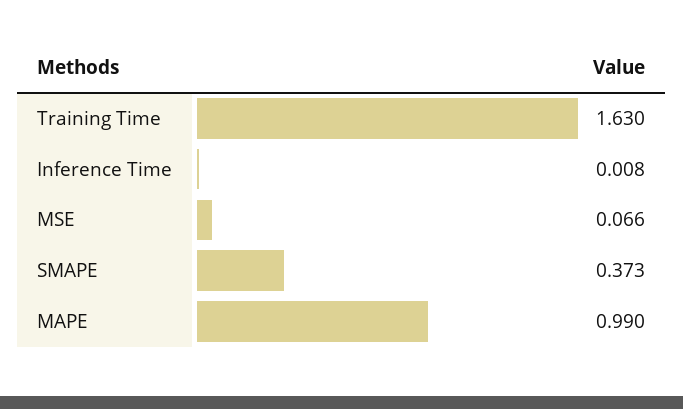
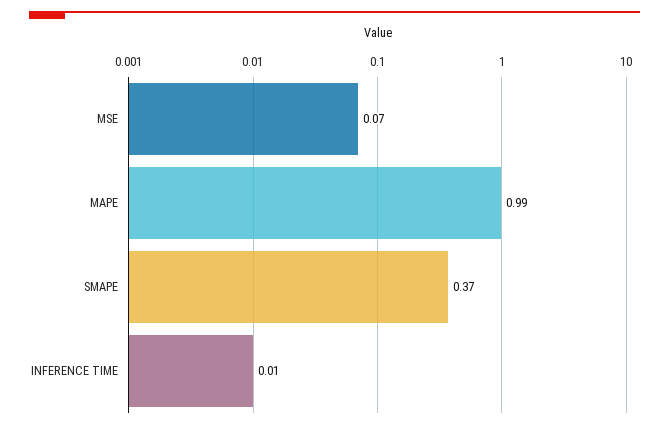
Training Time: 1.63 -> none

